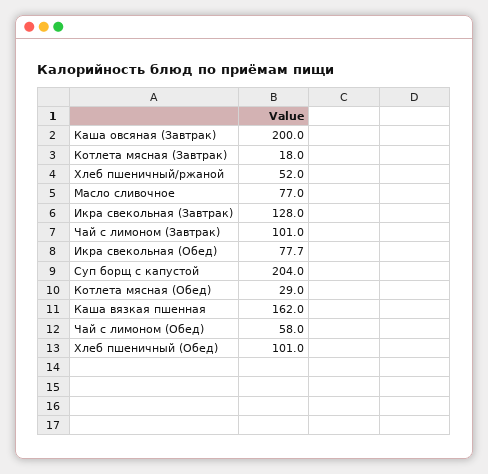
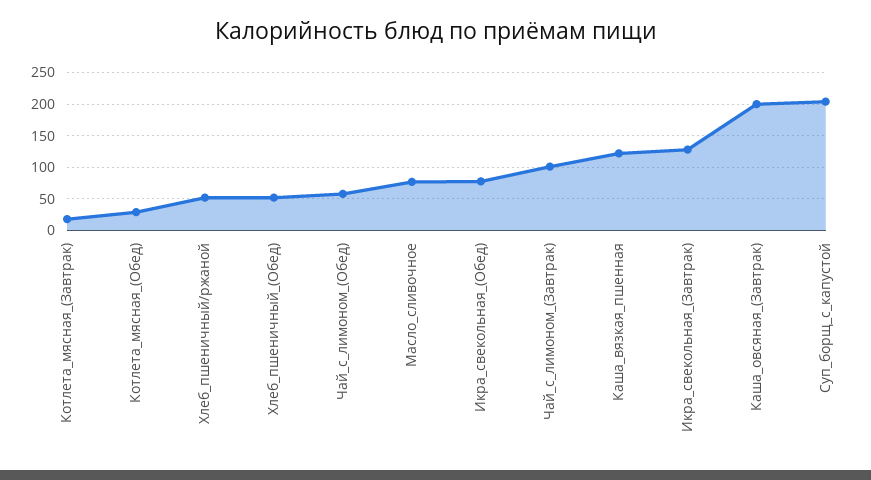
Каша вязкая пшенная: 162 -> 120
Хлеб пшеничный (Обед): 101 -> 50

